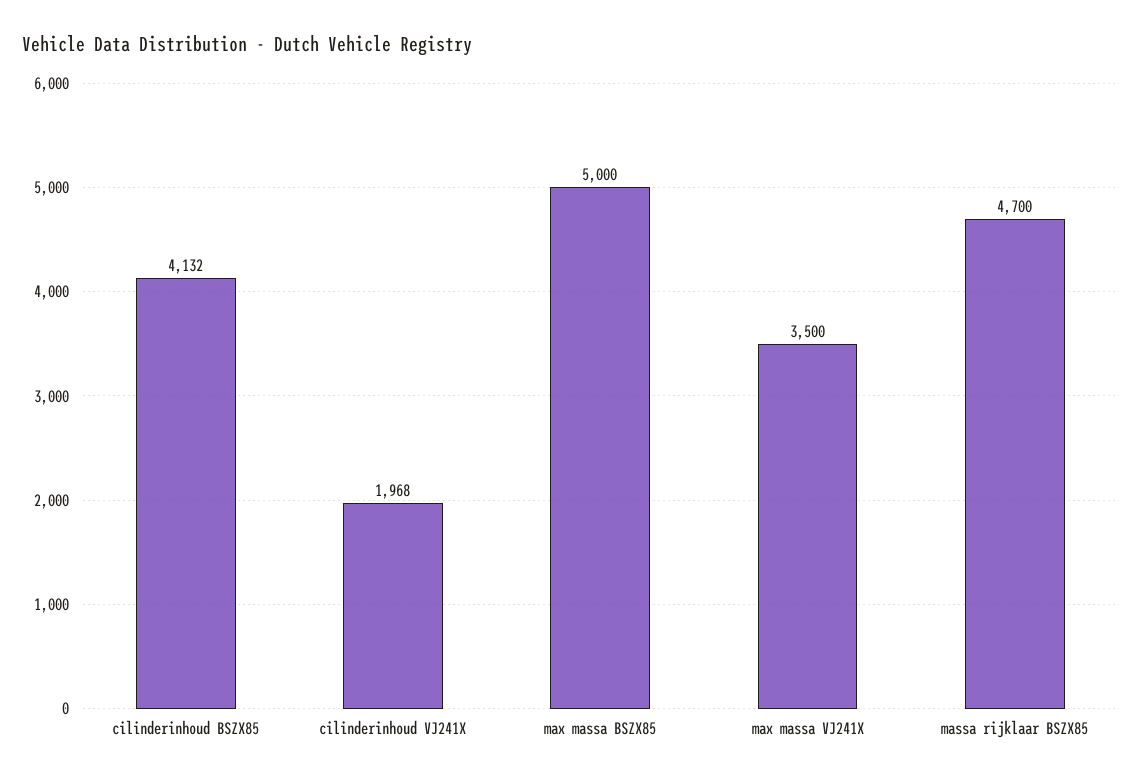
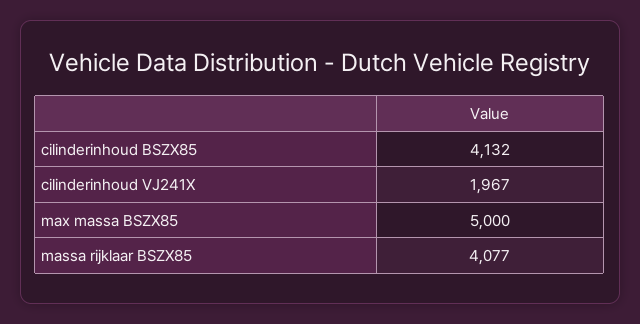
cilinderinhoud VJ241X: 1968 -> 1967
max massa VJ241X: 3500 -> none
massa rijklaar BSZX85: 4700 -> 4077

